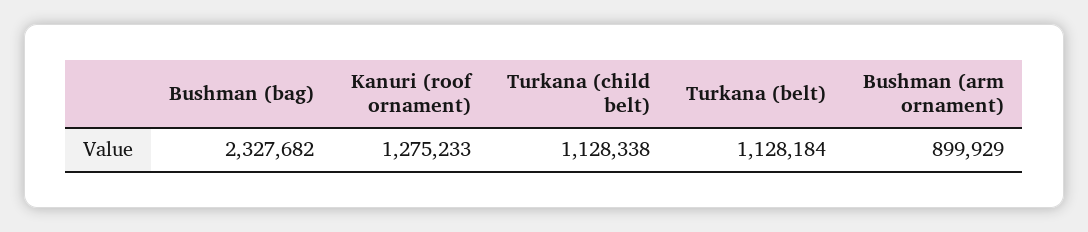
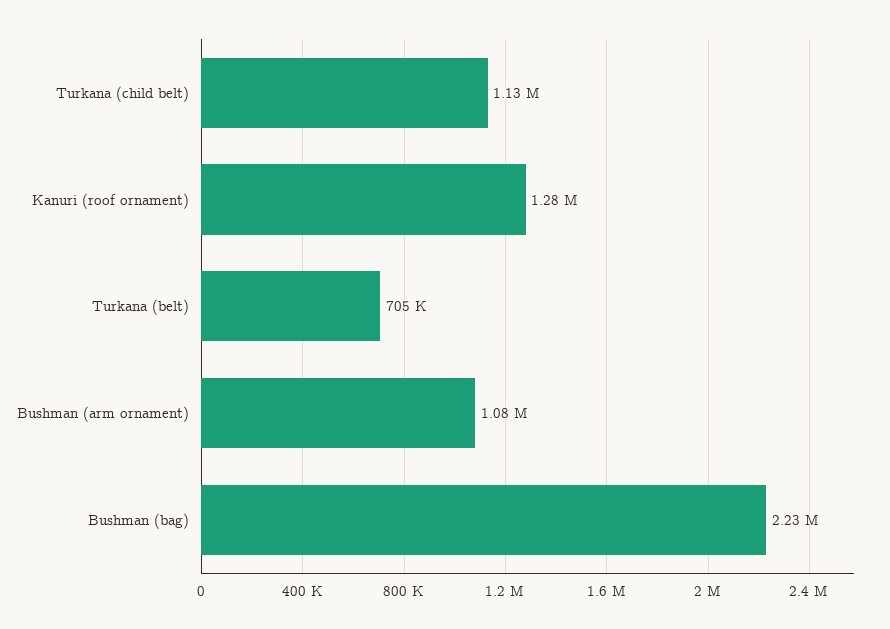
Bushman (bag): 2327682 -> 2230000
Turkana (belt): 1128184 -> 705000
Bushman (arm ornament): 899929 -> 1080000

